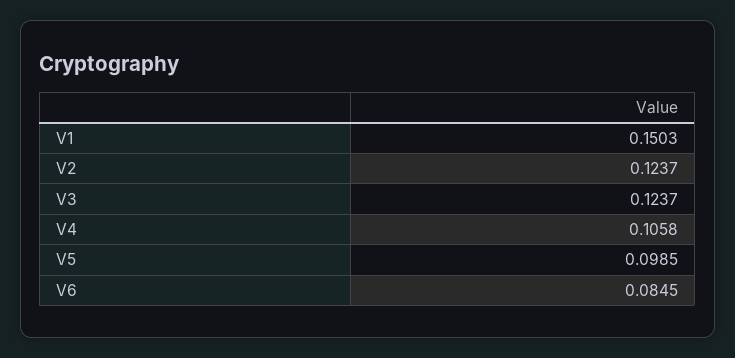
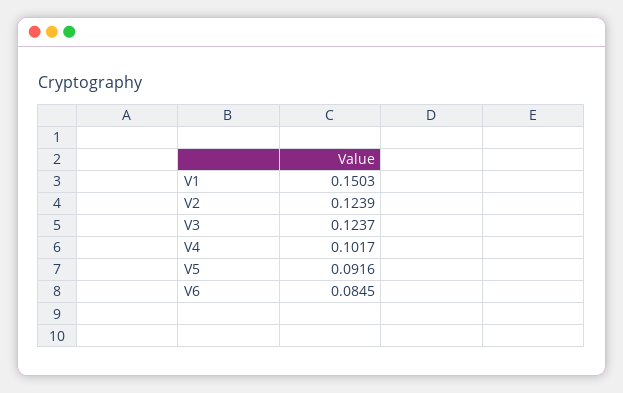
V2: 0.1237 -> 0.1239
V4: 0.1058 -> 0.1017
V5: 0.0985 -> 0.0916

